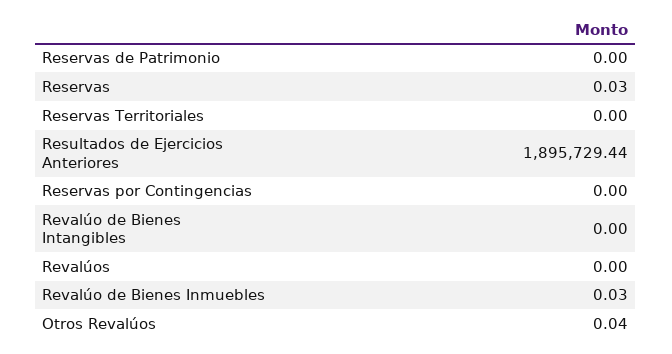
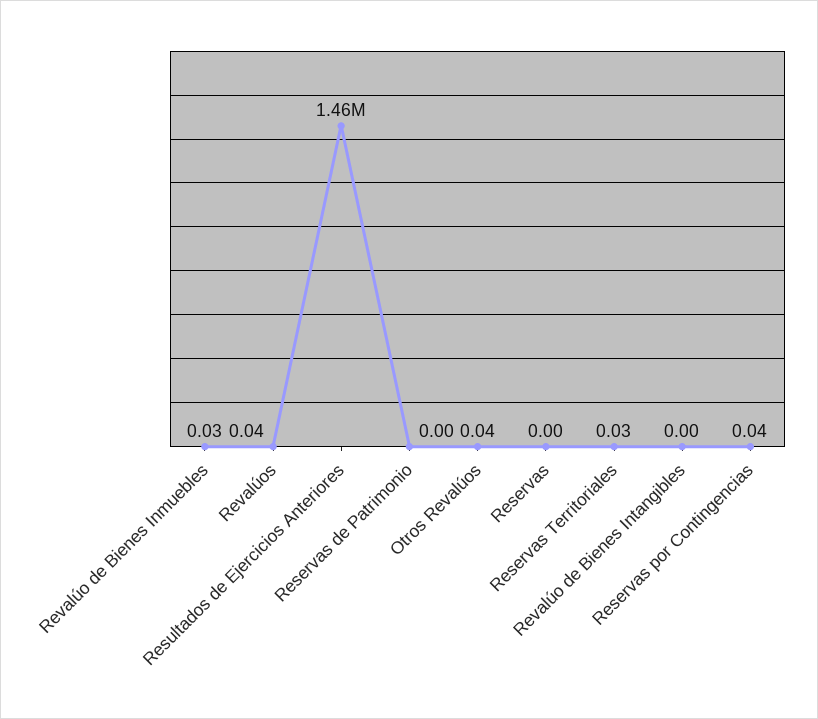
Reservas: 0.03 -> 0
Reservas Territoriales: 0 -> 0.03
Resultados de Ejercicios Anteriores: 1895729.44 -> 1460000
Reservas por Contingencias: 0 -> 0.04
Revalúos: 0 -> 0.04

